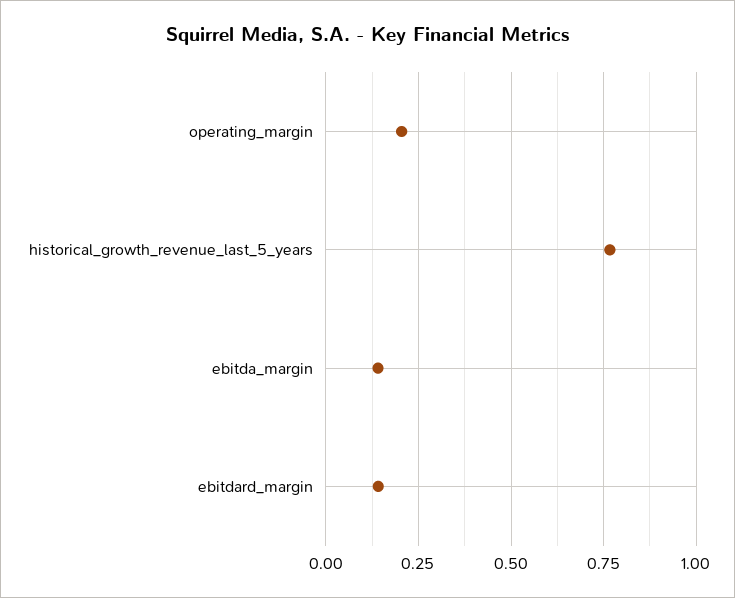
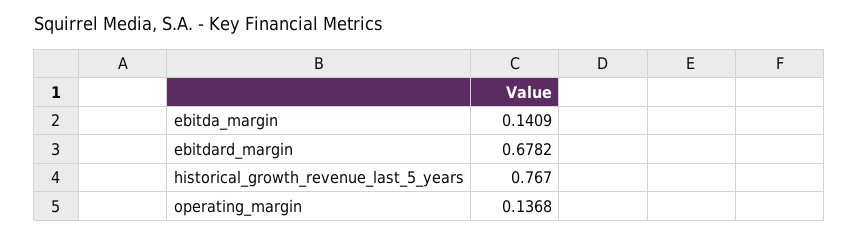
operating_margin: 0.2 -> 0.1368
ebitdard_margin: 0.15 -> 0.6782

